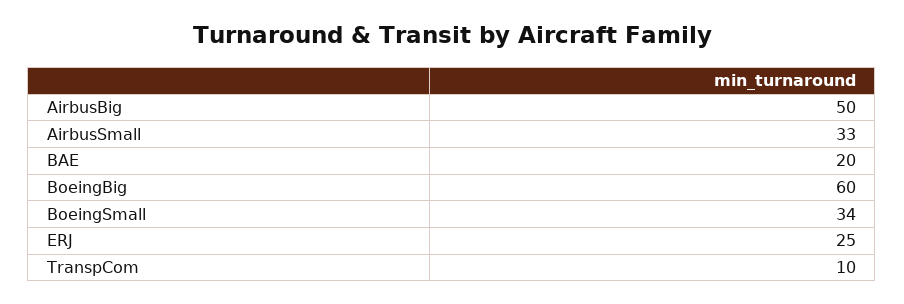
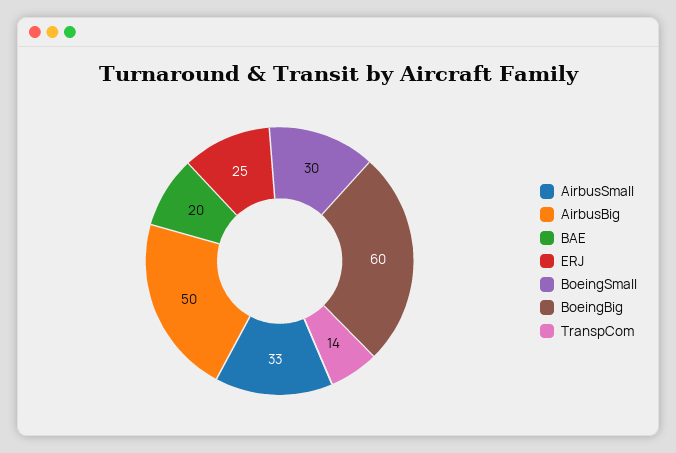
BoeingSmall: 34 -> 30
TranspCom: 10 -> 14

